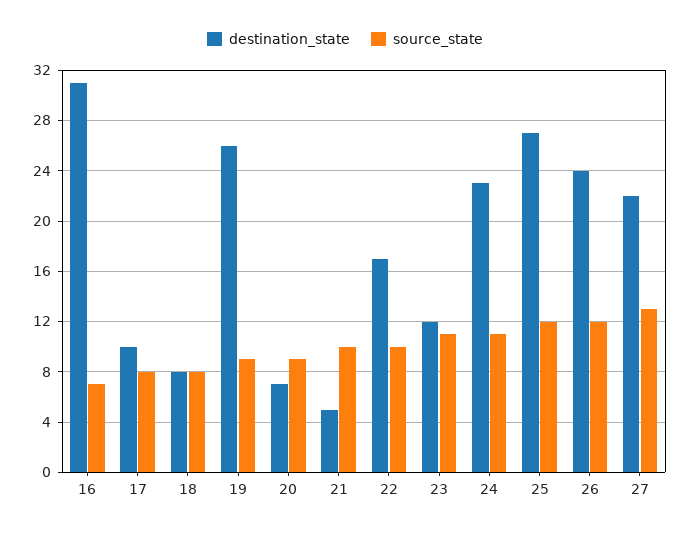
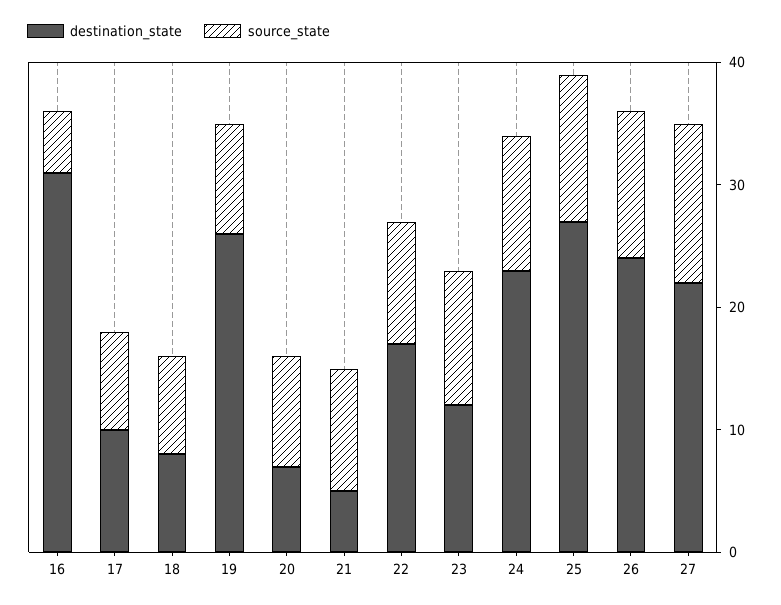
source_state, 16: 7 -> 5

